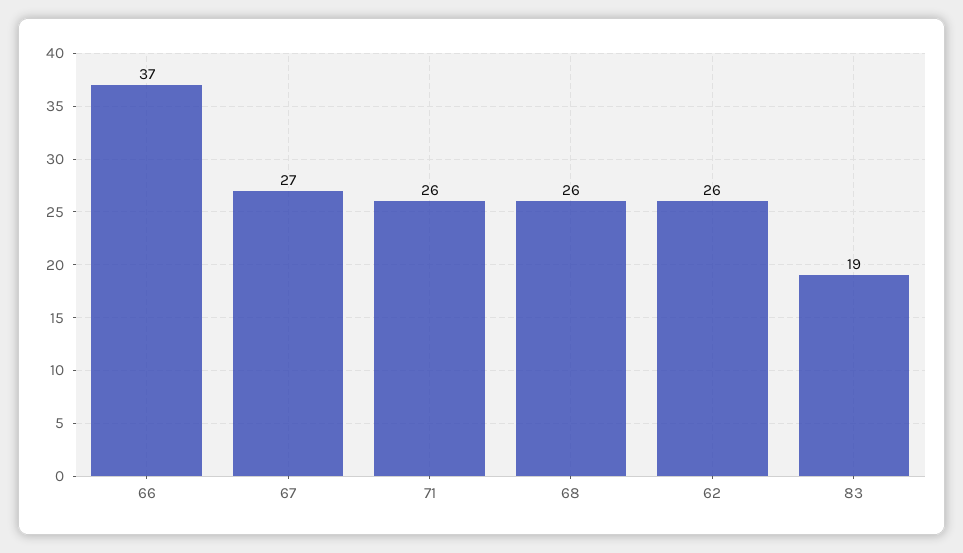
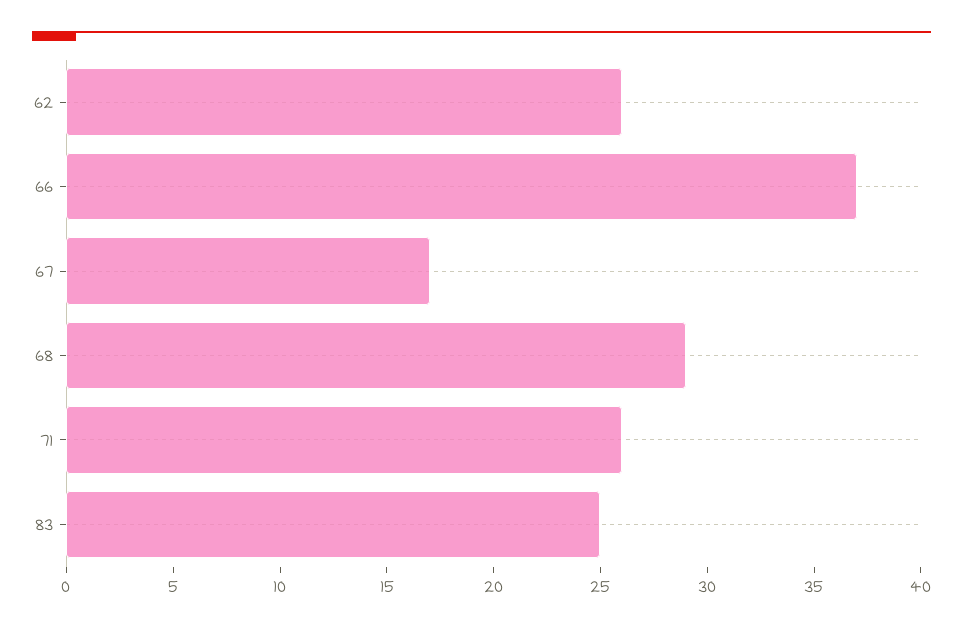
67: 27 -> 17
68: 26 -> 29
83: 19 -> 25

